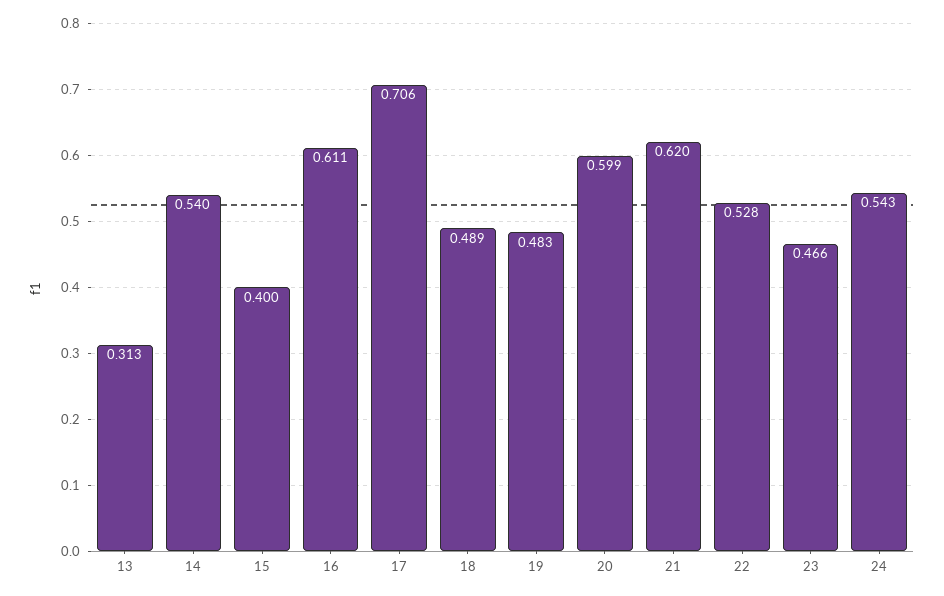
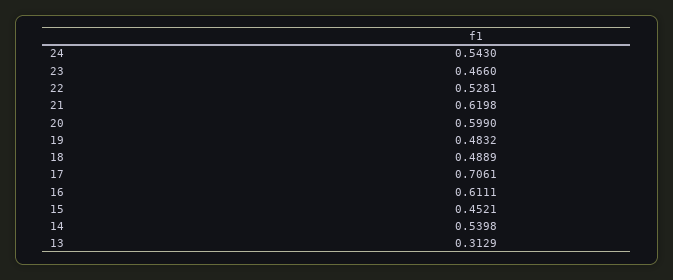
15: 0.4 -> 0.4521

